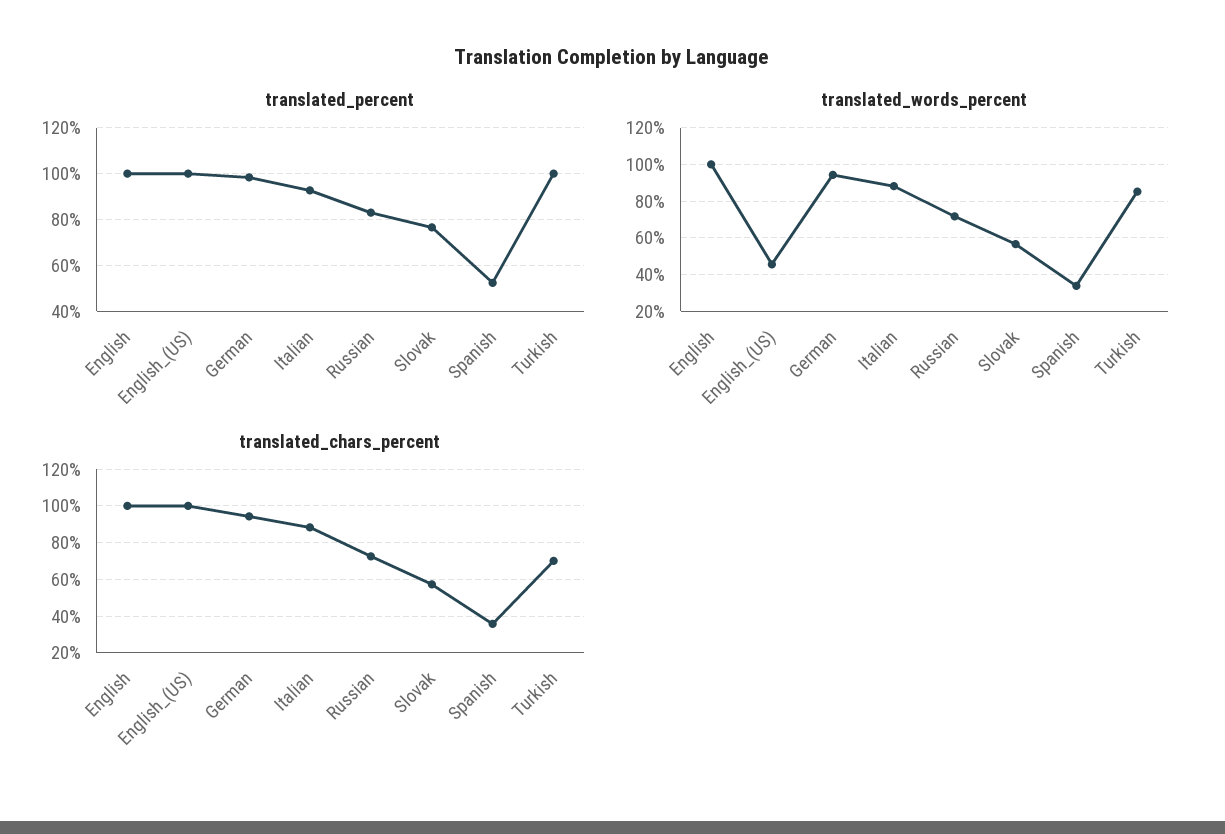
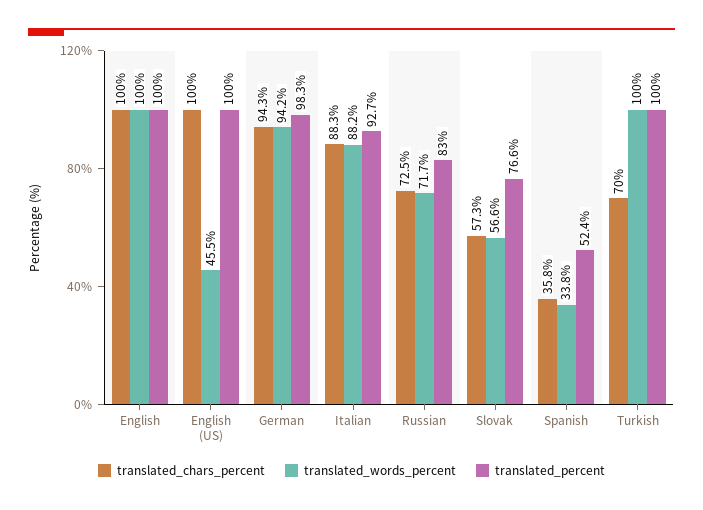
translated_words_percent, Turkish: 85 -> 100

